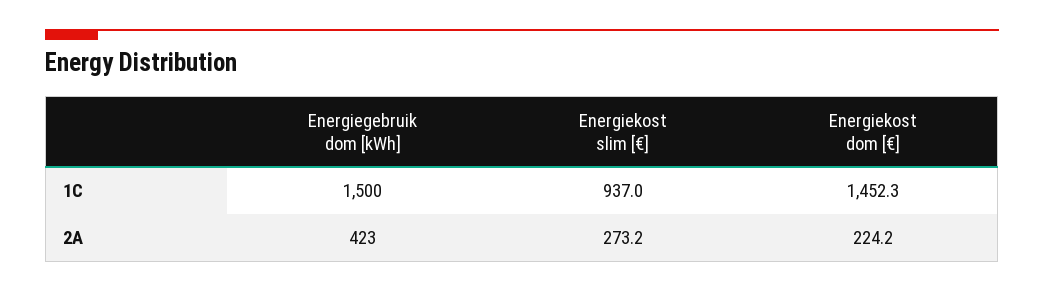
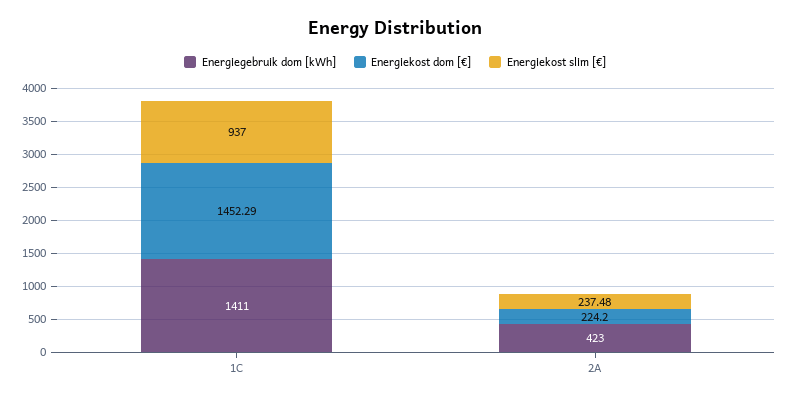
Energiegebruik dom [kWh], 1C: 1500 -> 1411
Energiekost slim [€], 2A: 273.2 -> 237.48

